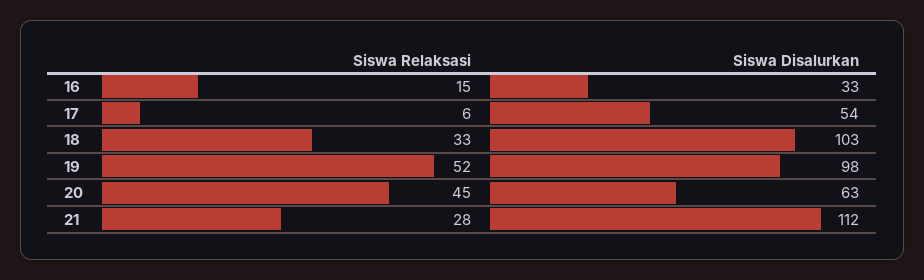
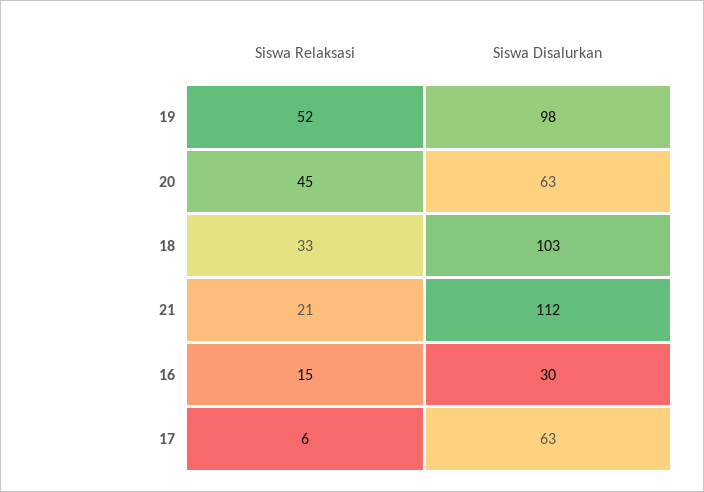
Siswa Disalurkan, 16: 33 -> 30
Siswa Disalurkan, 17: 54 -> 63
Siswa Relaksasi, 21: 28 -> 21

